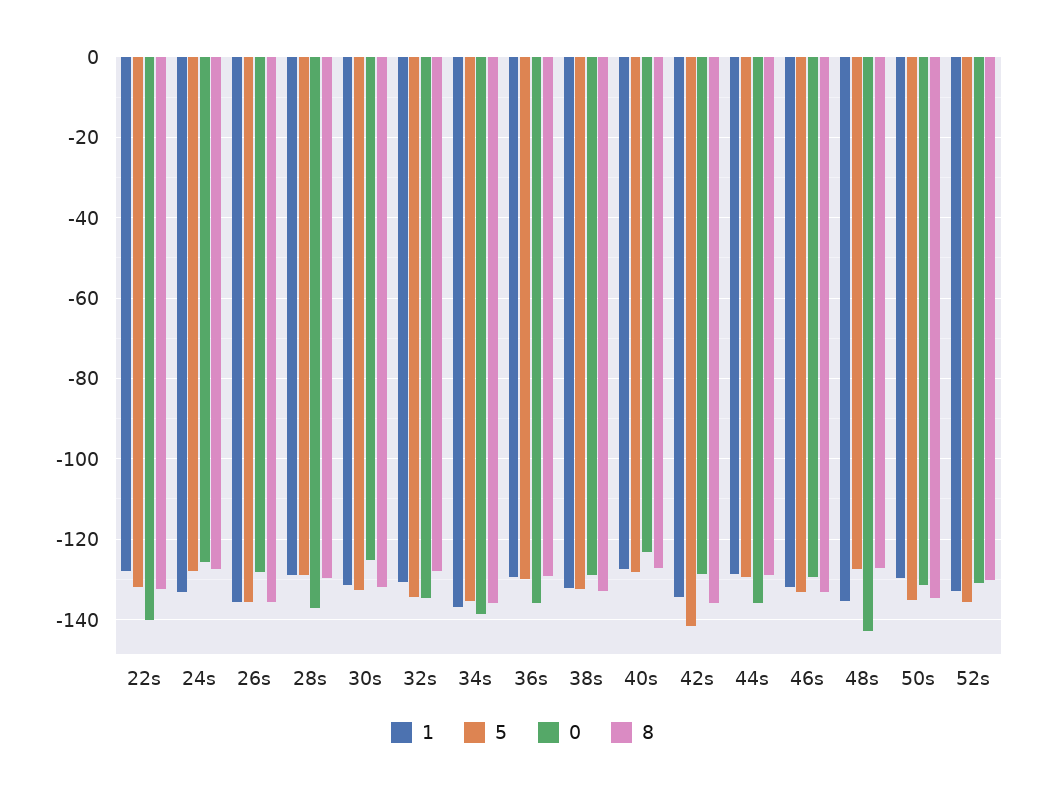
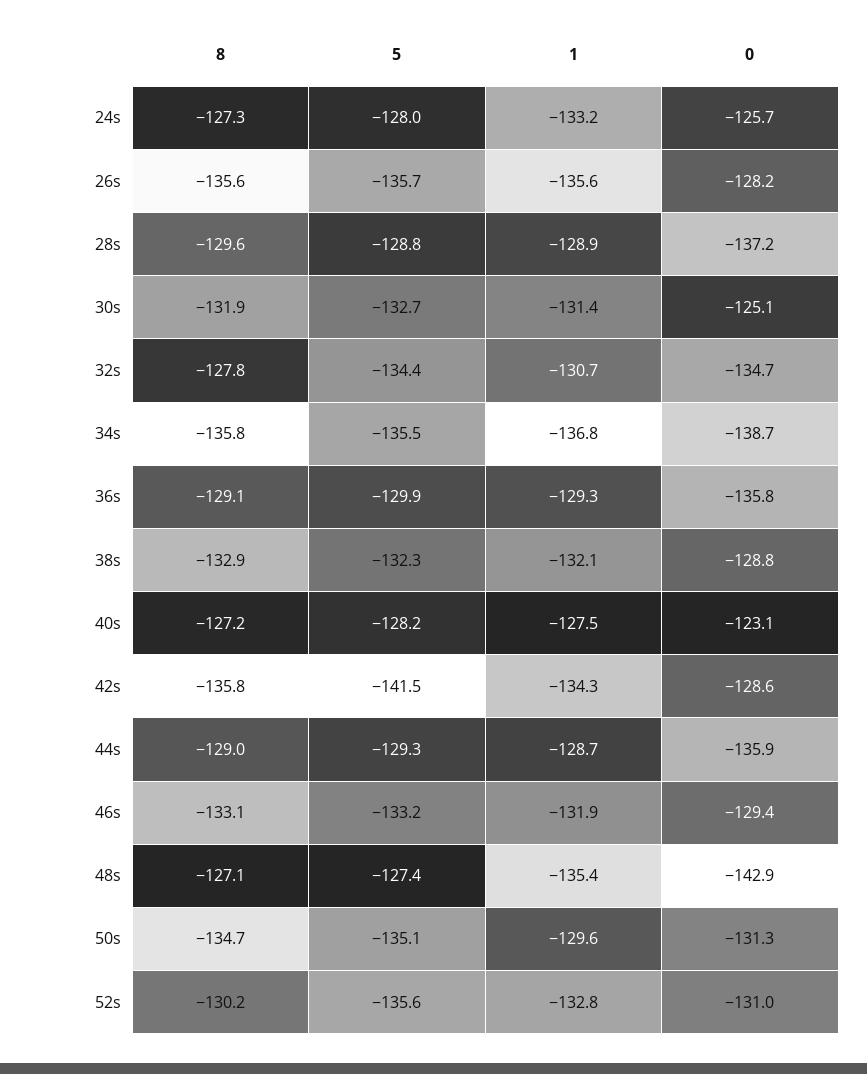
1, 22s: -128 -> none
5, 22s: -132 -> none
0, 22s: -140 -> none
8, 22s: -132 -> none

